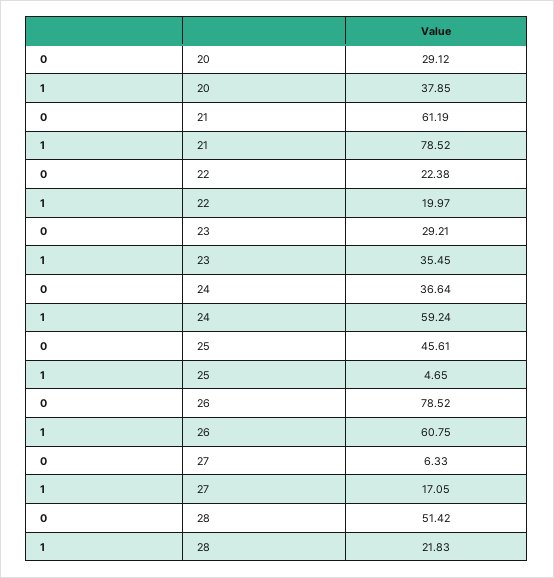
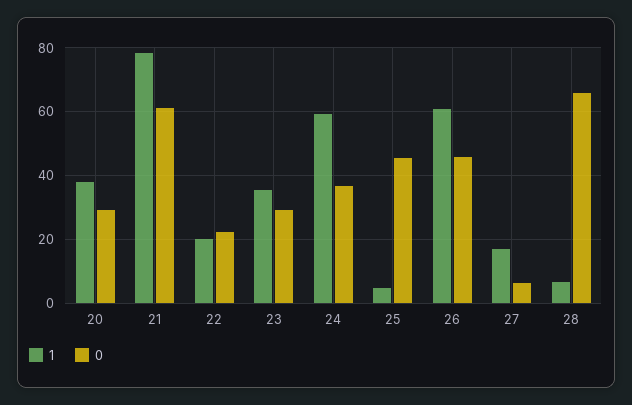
0, 26: 78.52 -> 46
0, 28: 51.42 -> 66
1, 28: 21.83 -> 6

